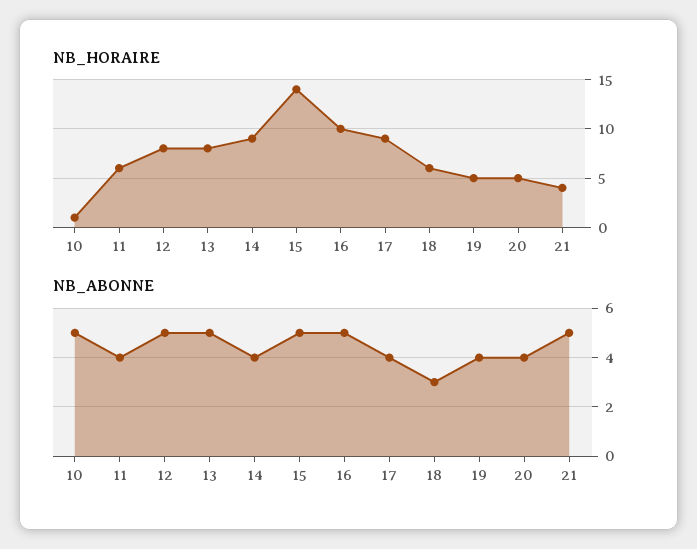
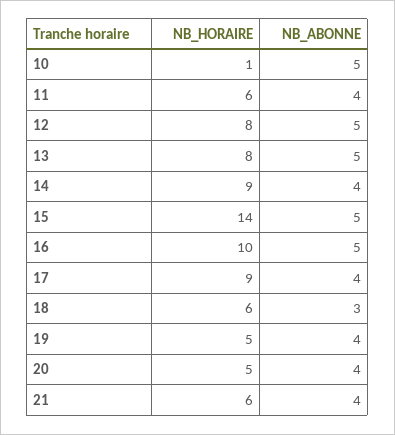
NB_HORAIRE, 21: 4 -> 6
NB_ABONNE, 21: 5 -> 4

